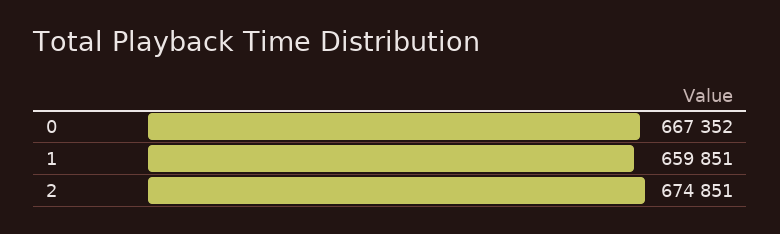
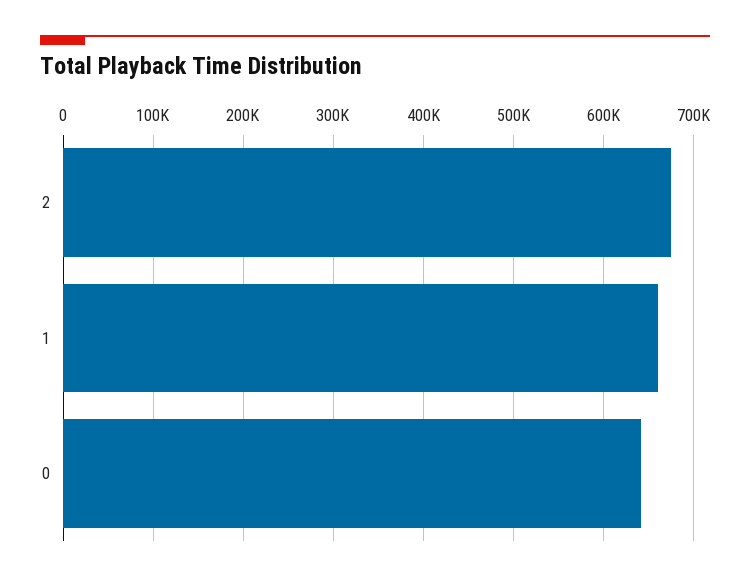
0: 667352 -> 640000

